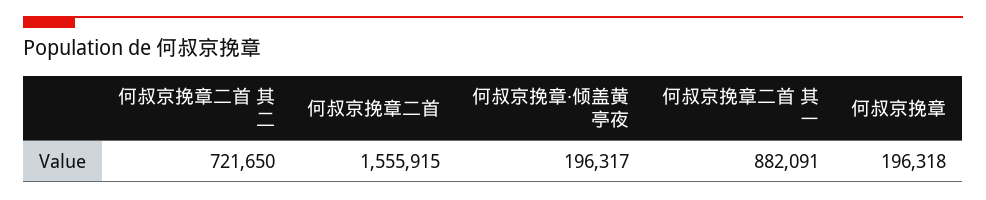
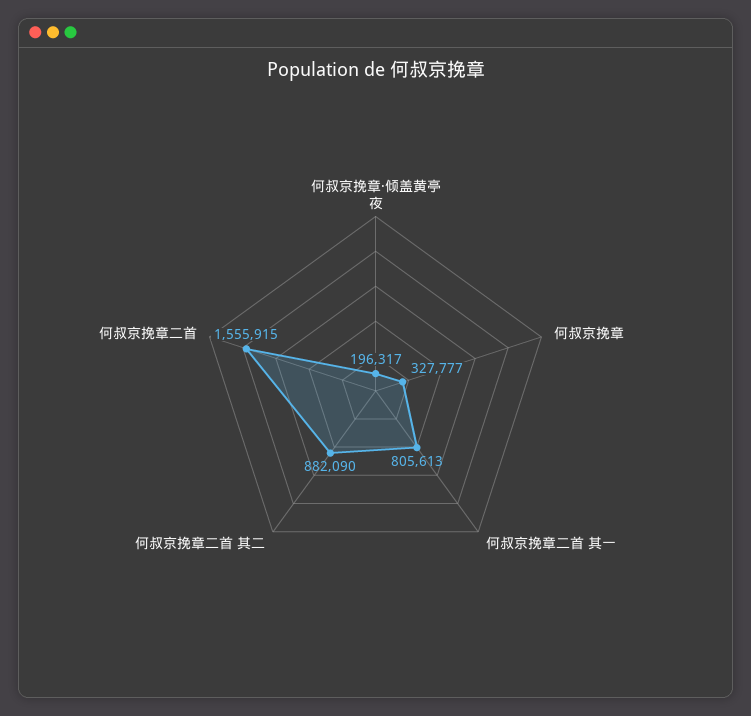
何叔京挽章二首 其二: 721650 -> 882090
何叔京挽章二首 其一: 882091 -> 805613
何叔京挽章: 196318 -> 327777

